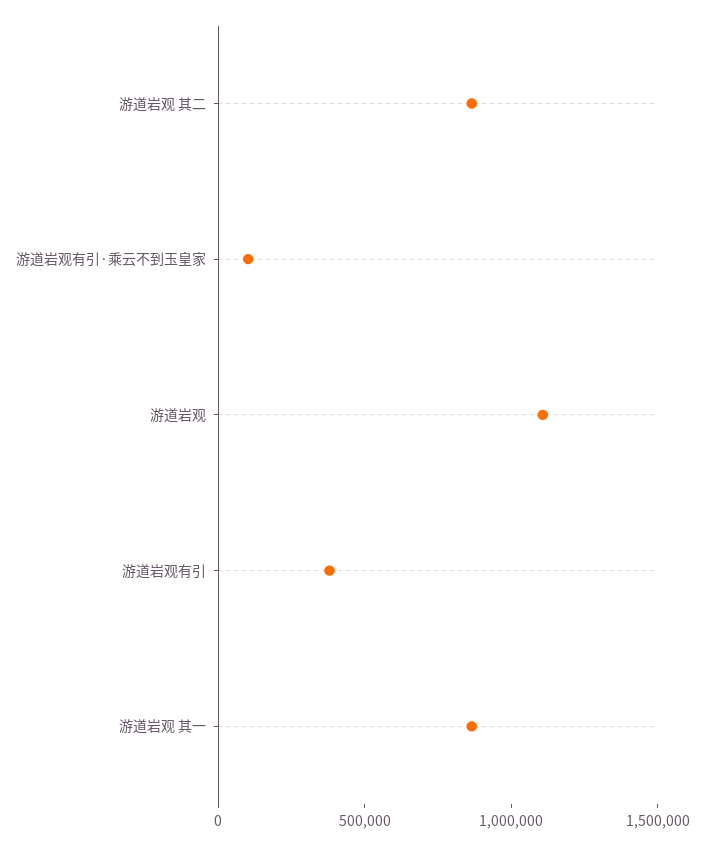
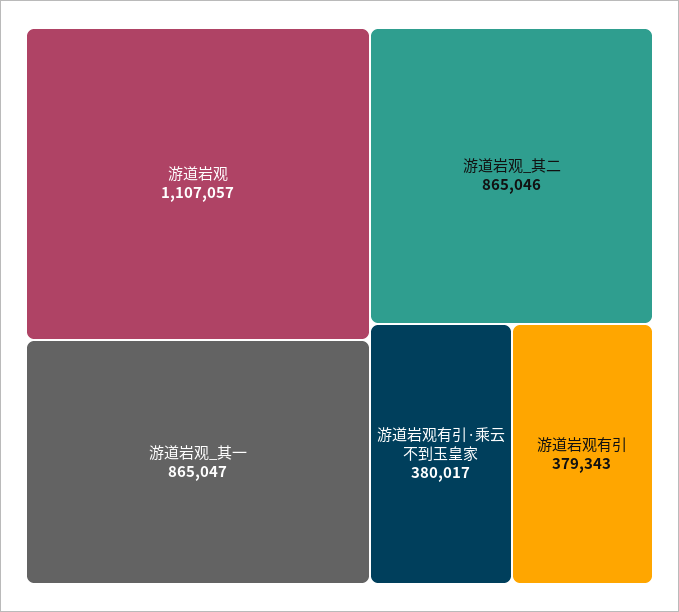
游道岩观有引·乘云不到玉皇家: 100000 -> 380017

